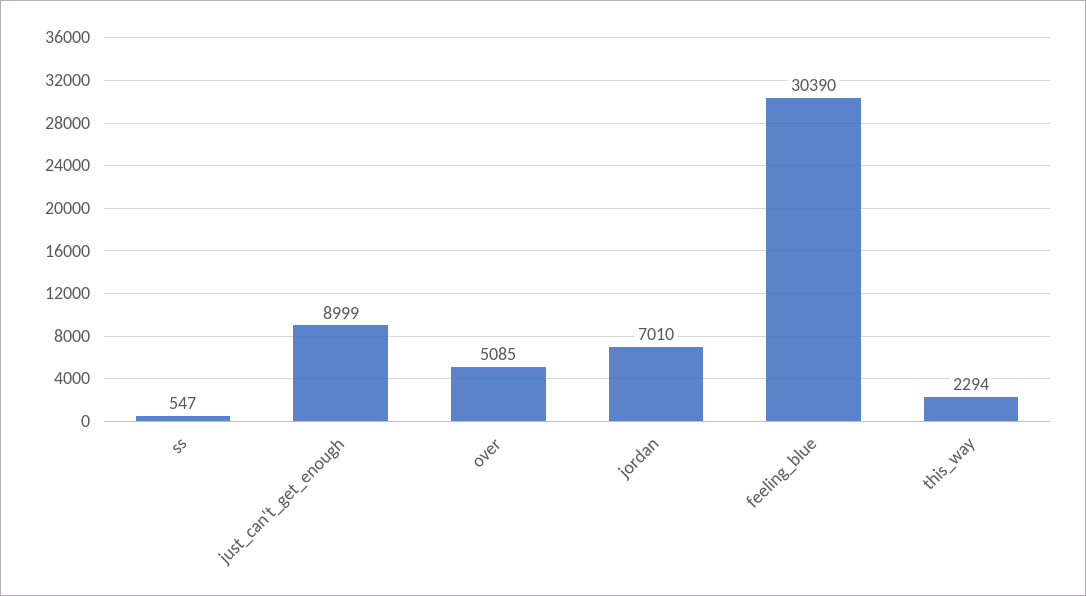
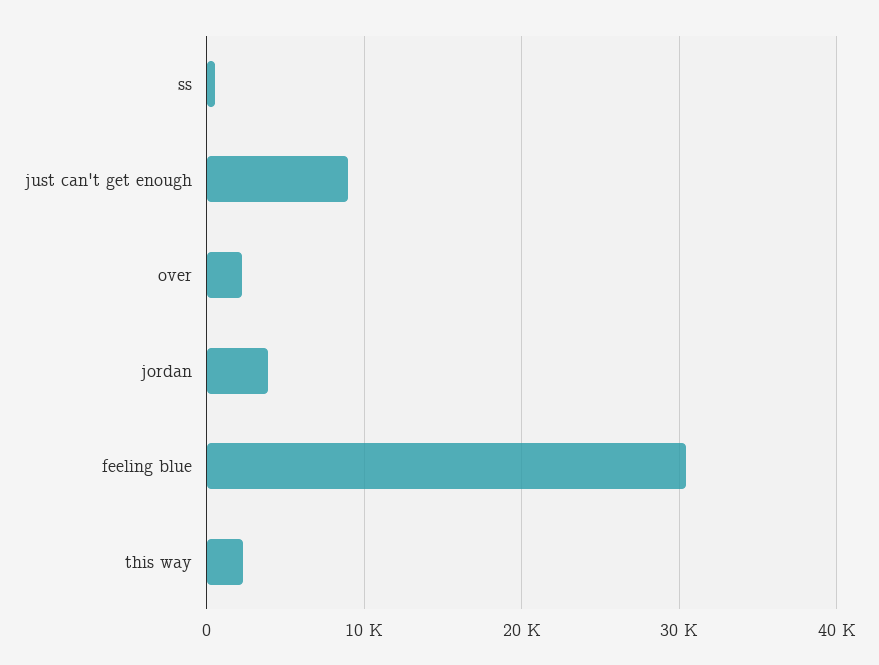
over: 5085 -> 2000
jordan: 7010 -> 4000

